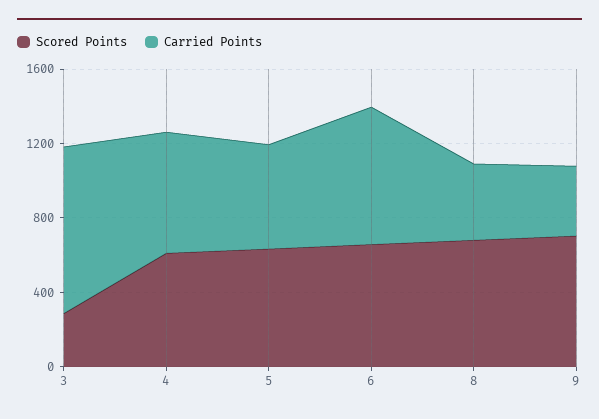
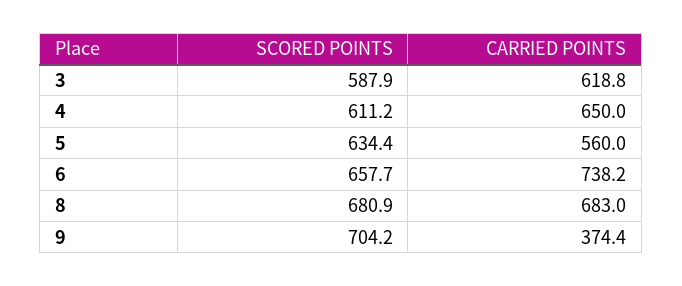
Scored Points, 3: 300 -> 587.9
Carried Points, 3: 900 -> 618.8
Carried Points, 8: 400 -> 683

